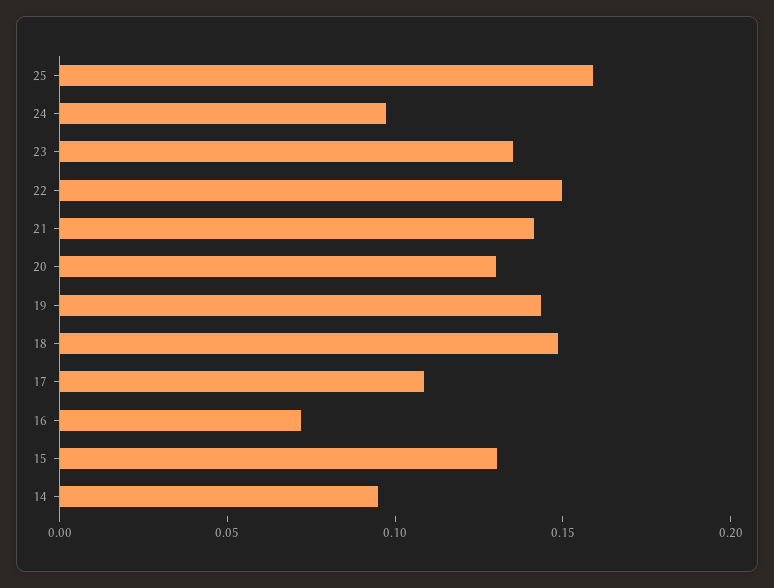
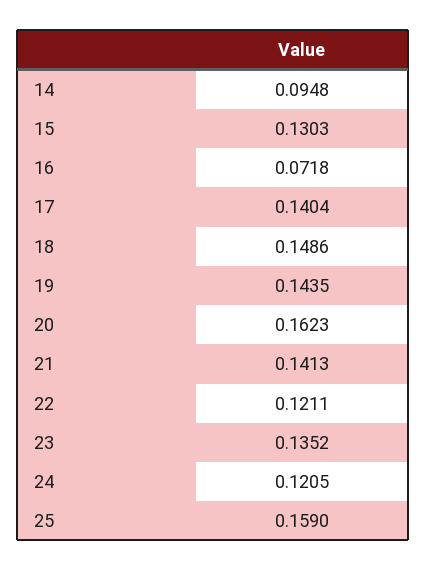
24: 0.1 -> 0.1205
22: 0.15 -> 0.1211
20: 0.13 -> 0.1623
17: 0.11 -> 0.1404

